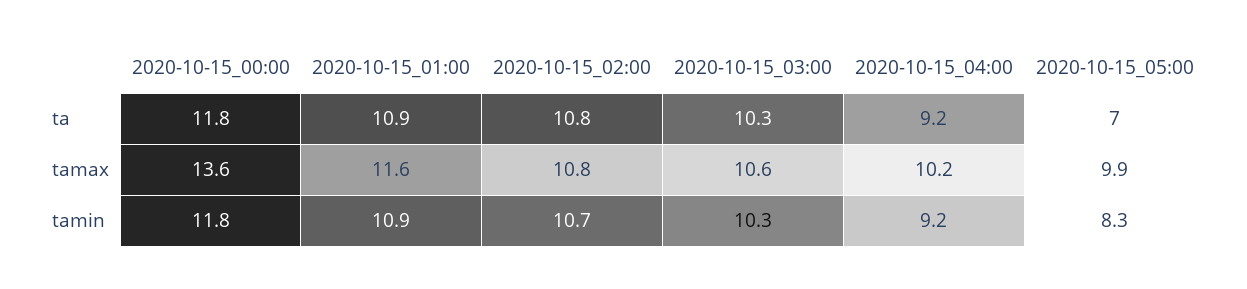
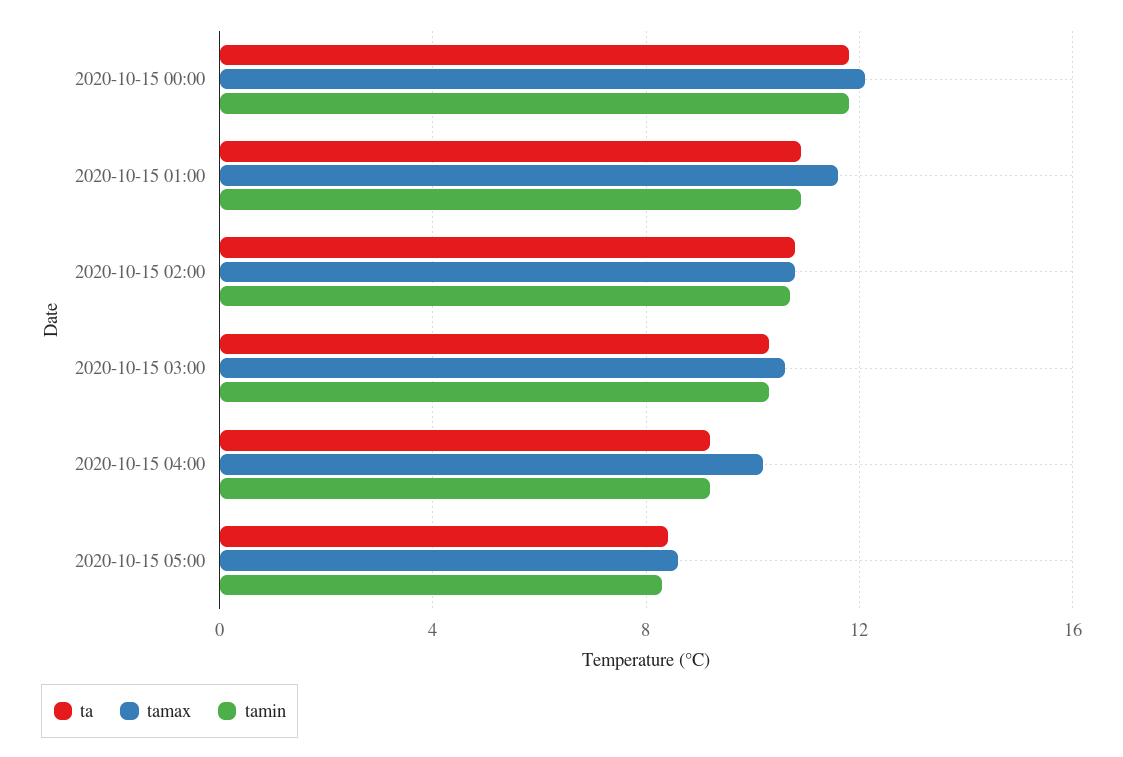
ta, 2020-10-15_05:00: 7 -> 8.5
tamax, 2020-10-15_00:00: 13.6 -> 12
tamax, 2020-10-15_05:00: 9.9 -> 8.5

